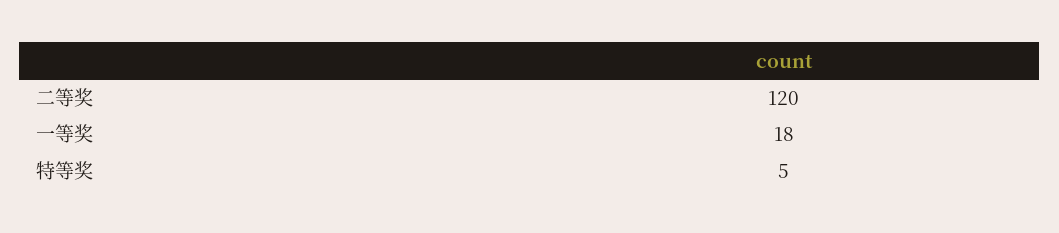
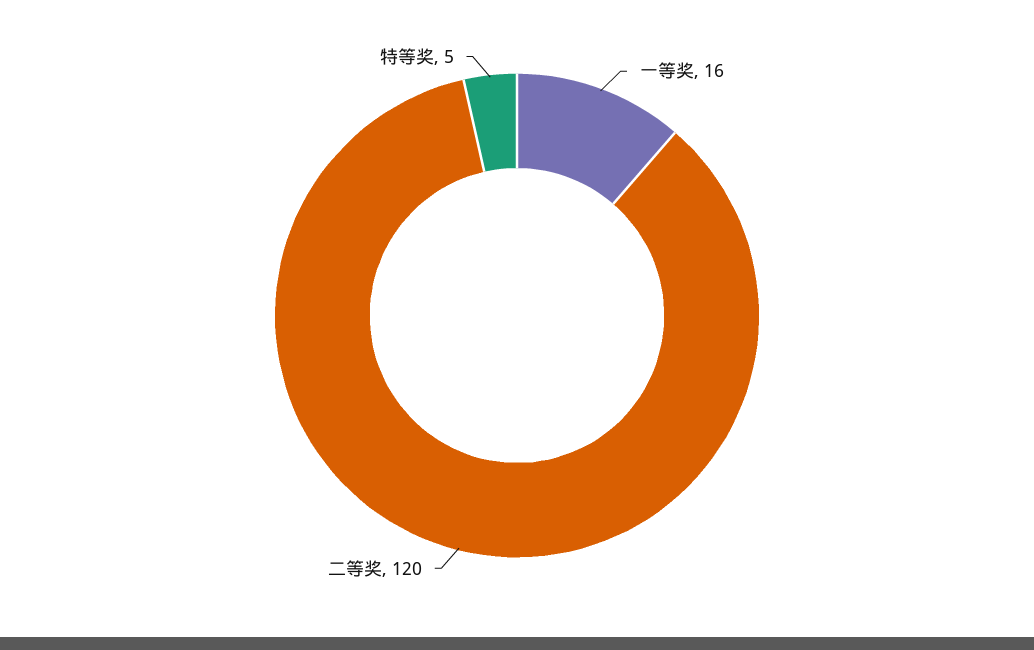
一等奖: 18 -> 16

